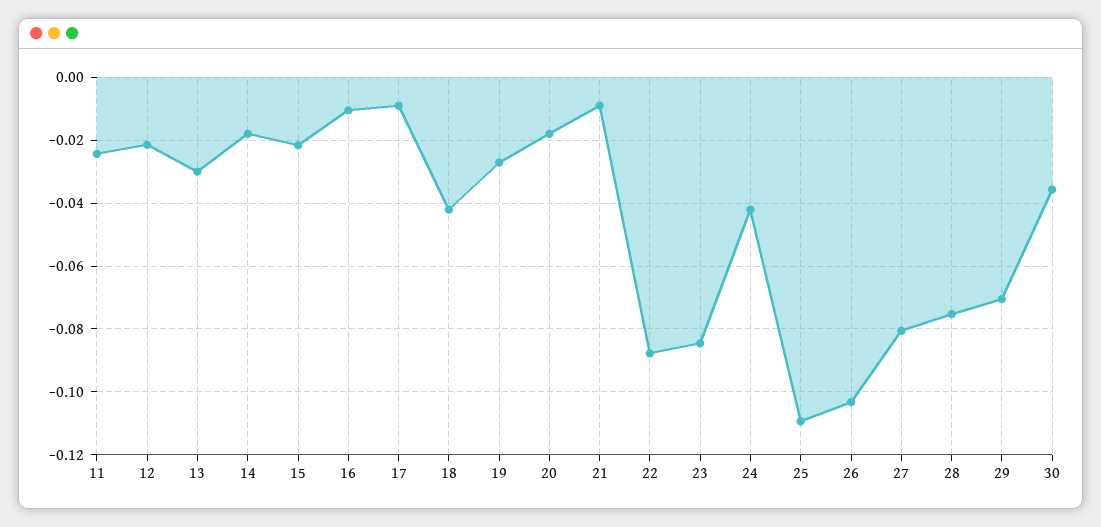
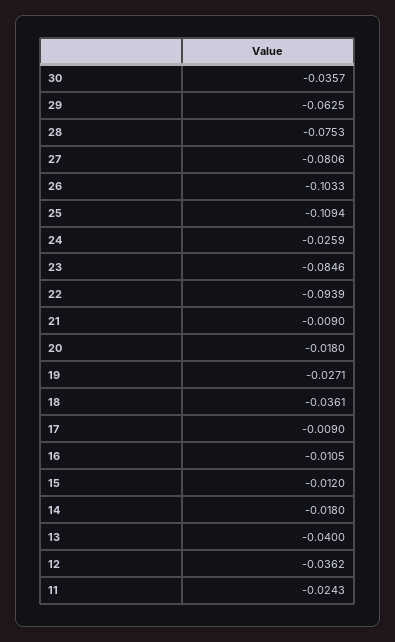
12: -0.022 -> -0.0362
13: -0.03 -> -0.04
15: -0.022 -> -0.012
18: -0.042 -> -0.0361
22: -0.088 -> -0.0939
24: -0.042 -> -0.0259
29: -0.07 -> -0.0625

